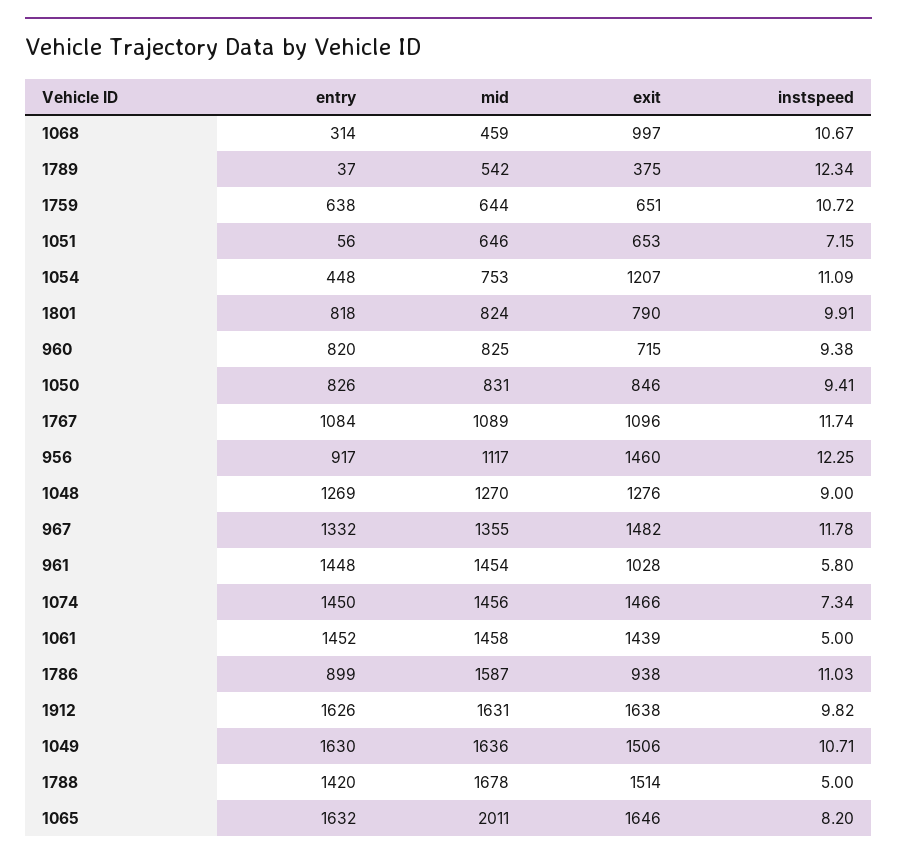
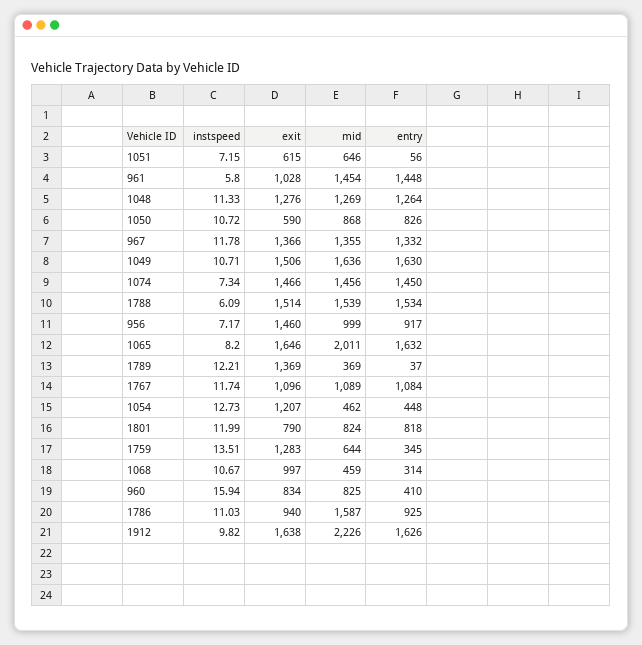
mid, 1789: 542 -> 369
exit, 1789: 375 -> 1369
instspeed, 1789: 12.34 -> 12.21
entry, 1759: 638 -> 345
exit, 1759: 651 -> 1283
instspeed, 1759: 10.72 -> 13.51
exit, 1051: 653 -> 615
mid, 1054: 753 -> 462
instspeed, 1054: 11.09 -> 12.73
instspeed, 1801: 9.91 -> 11.99
entry, 960: 820 -> 410
exit, 960: 715 -> 834
instspeed, 960: 9.38 -> 15.94
mid, 1050: 831 -> 868
exit, 1050: 846 -> 590
instspeed, 1050: 9.41 -> 10.72
mid, 956: 1117 -> 999
instspeed, 956: 12.25 -> 7.17
entry, 1048: 1269 -> 1264
mid, 1048: 1270 -> 1269
instspeed, 1048: 9 -> 11.33
exit, 967: 1482 -> 1366
entry, 1061: 1452 -> none
mid, 1061: 1458 -> none
exit, 1061: 1439 -> none
instspeed, 1061: 5 -> none
entry, 1786: 899 -> 925
exit, 1786: 938 -> 940
mid, 1912: 1631 -> 2226
entry, 1788: 1420 -> 1534
mid, 1788: 1678 -> 1539
instspeed, 1788: 5 -> 6.09

